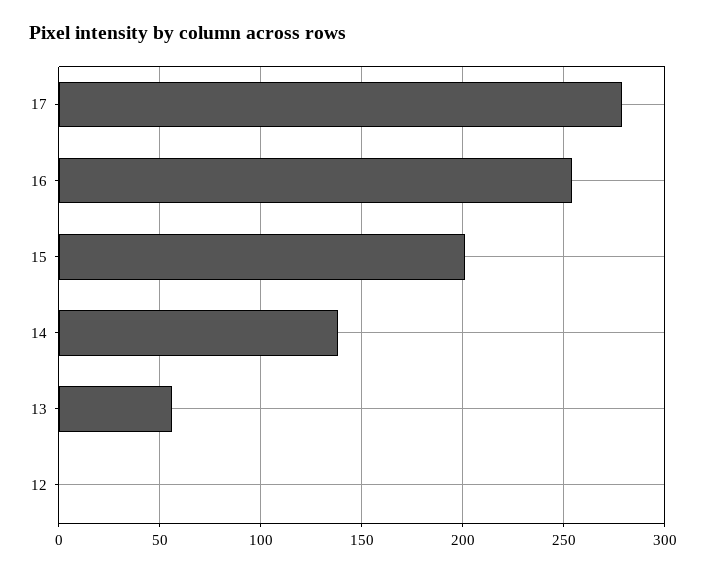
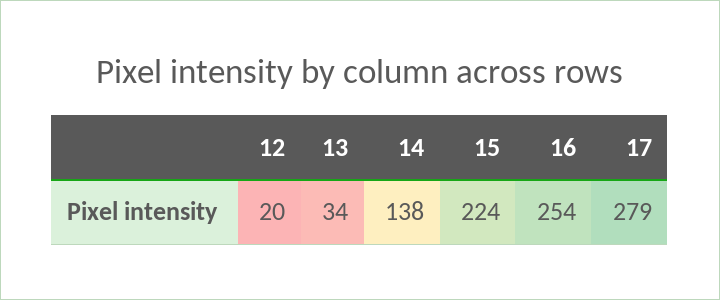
15: 200 -> 224
13: 55 -> 34
12: 0 -> 20

